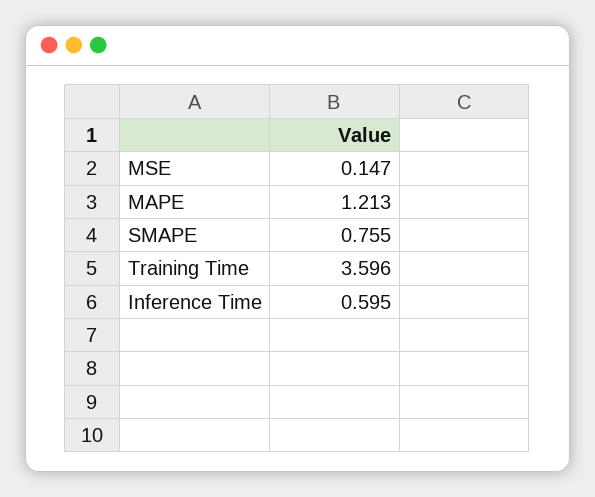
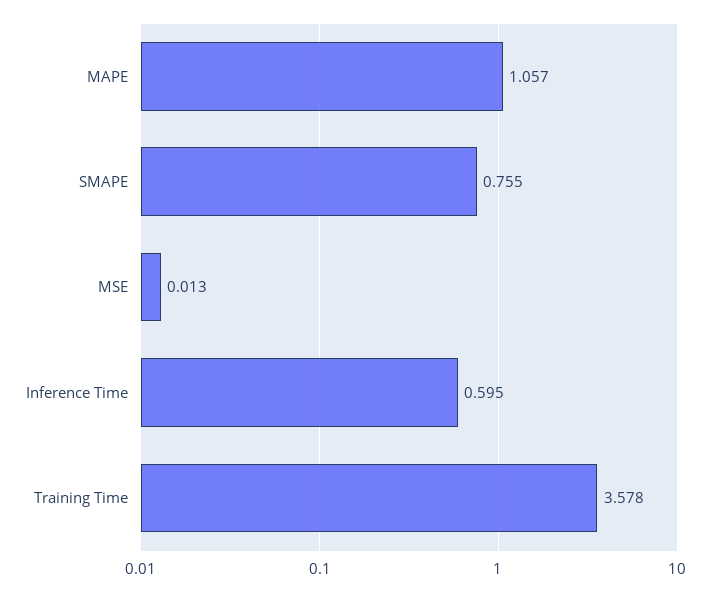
MSE: 0.147 -> 0.013
MAPE: 1.213 -> 1.057
Training Time: 3.596 -> 3.578

